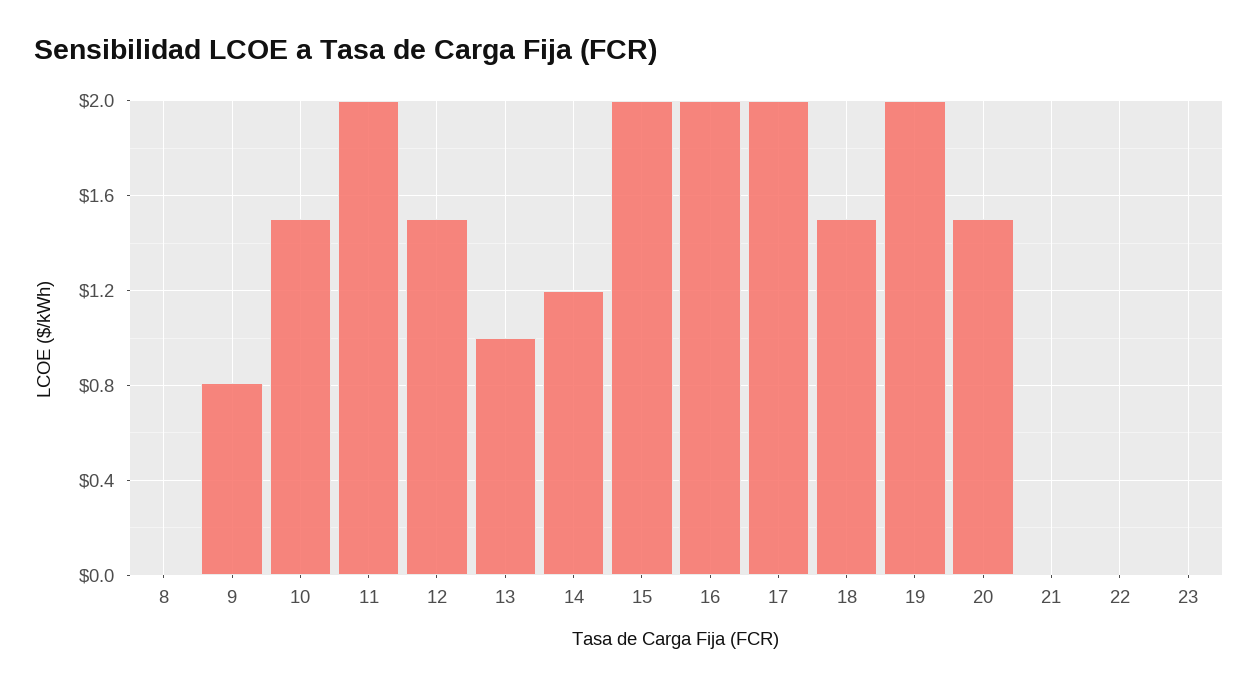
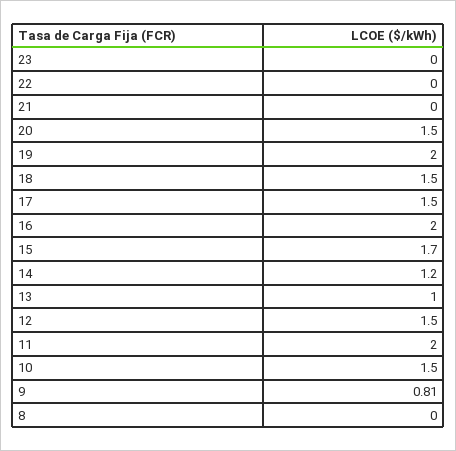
15: 2 -> 1.7
17: 2 -> 1.5

